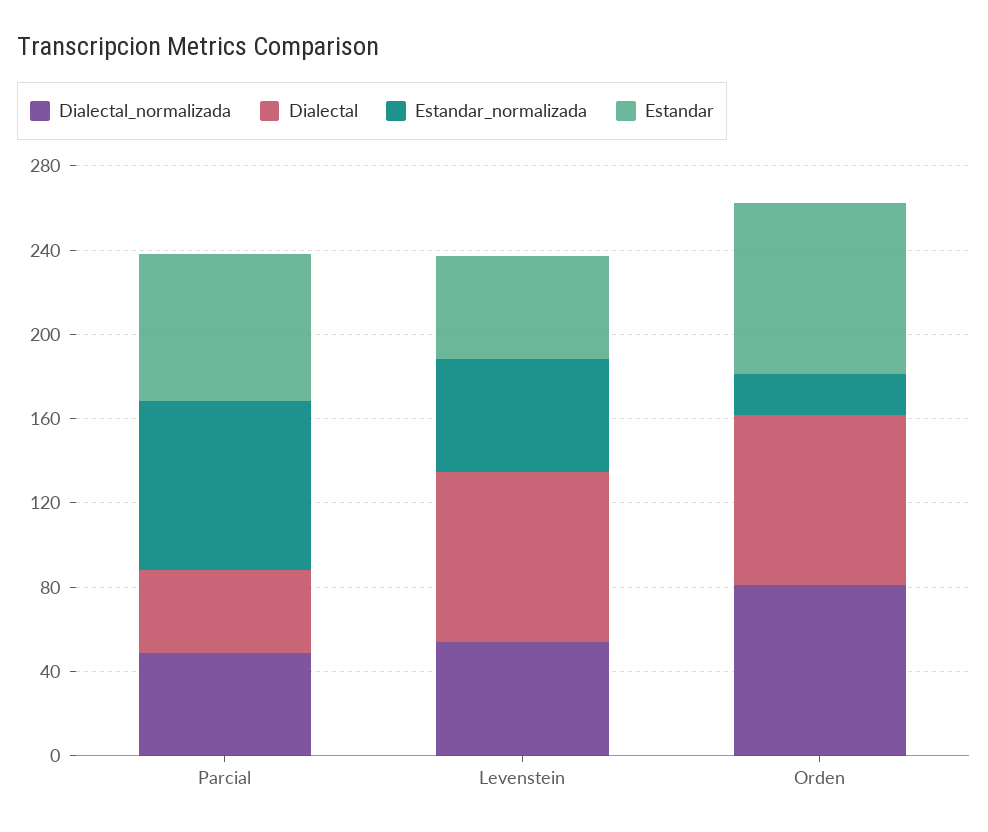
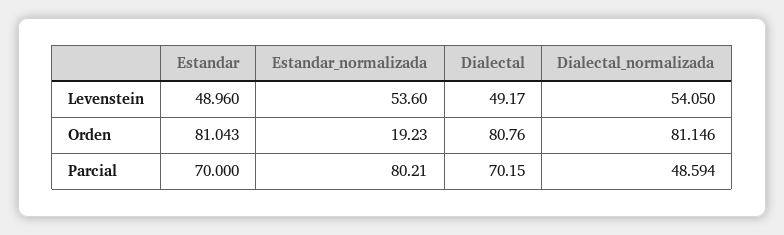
Dialectal, Parcial: 40 -> 70.15
Dialectal, Levenstein: 80 -> 49.17

